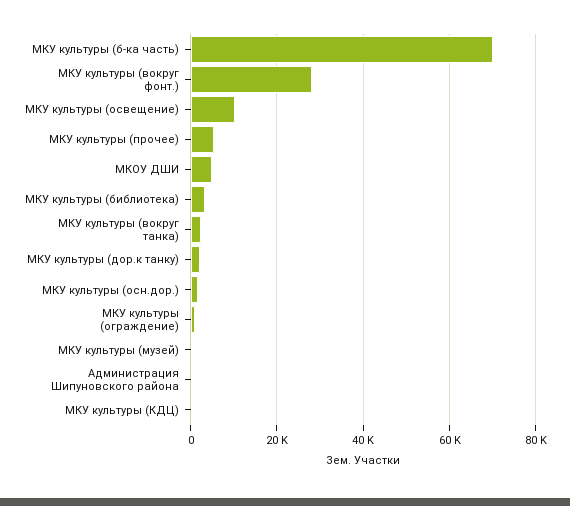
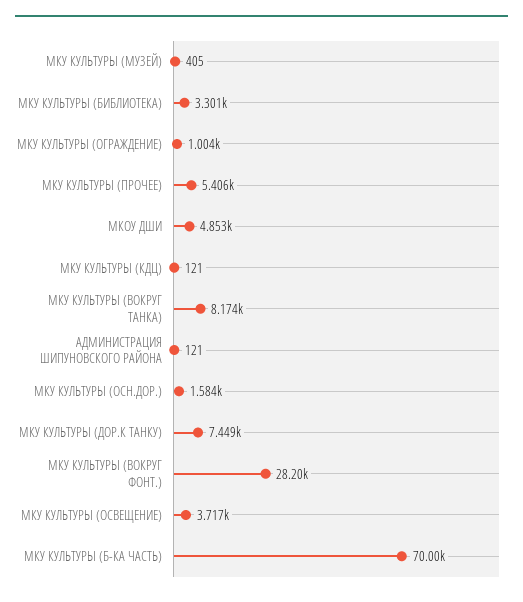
МКУ культуры (освещение): 10000 -> 3717
МКУ культуры (вокруг танка): 2000 -> 8174
МКУ культуры (дор.к танку): 2000 -> 7449

